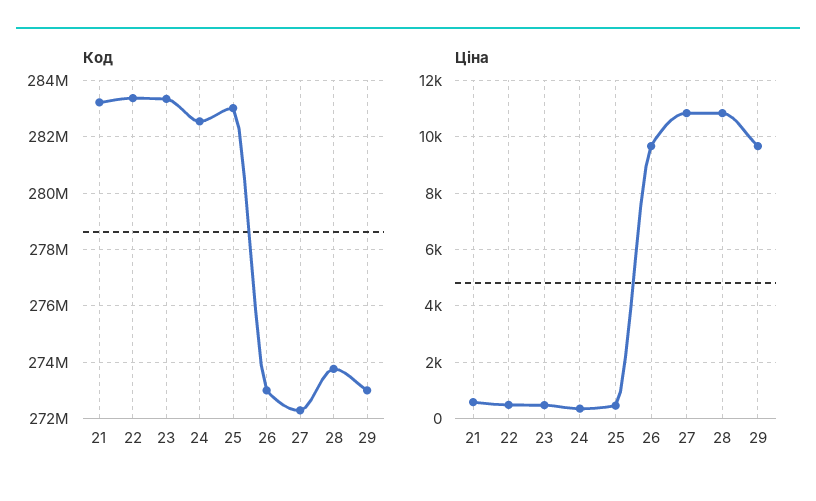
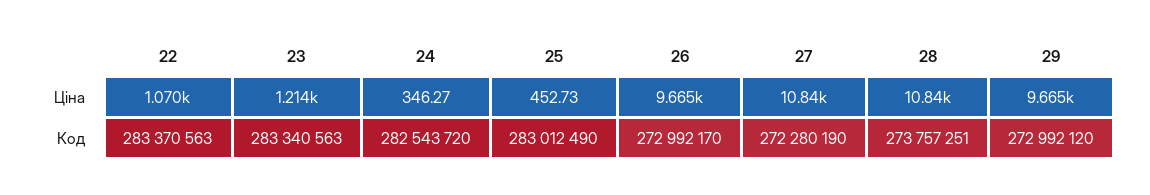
Код, 21: 283250000 -> none
Ціна, 21: 500 -> none
Ціна, 22: 500 -> 1070
Ціна, 23: 500 -> 1214

